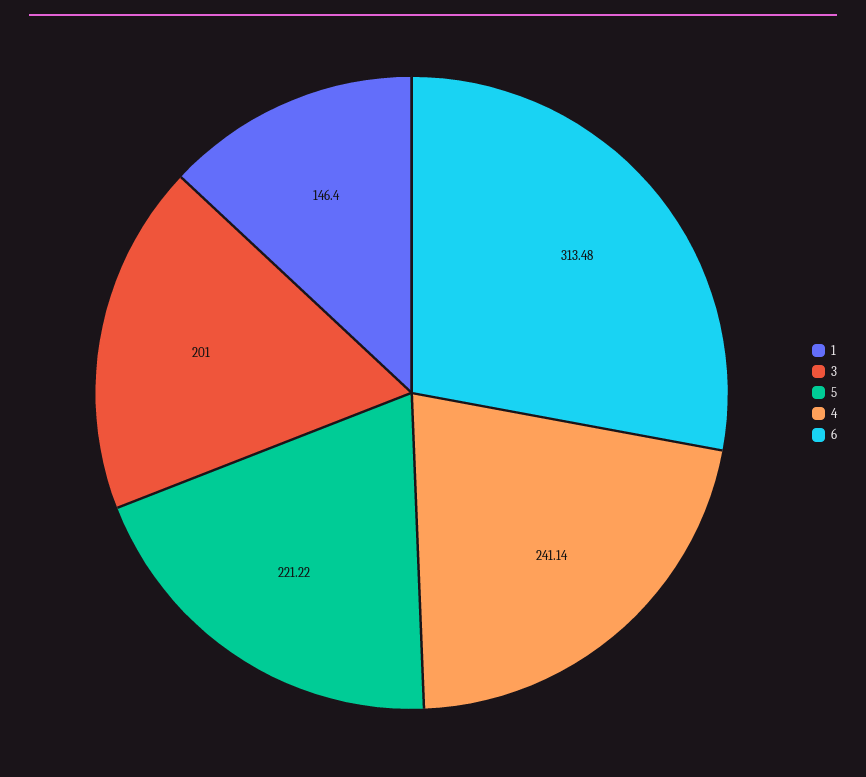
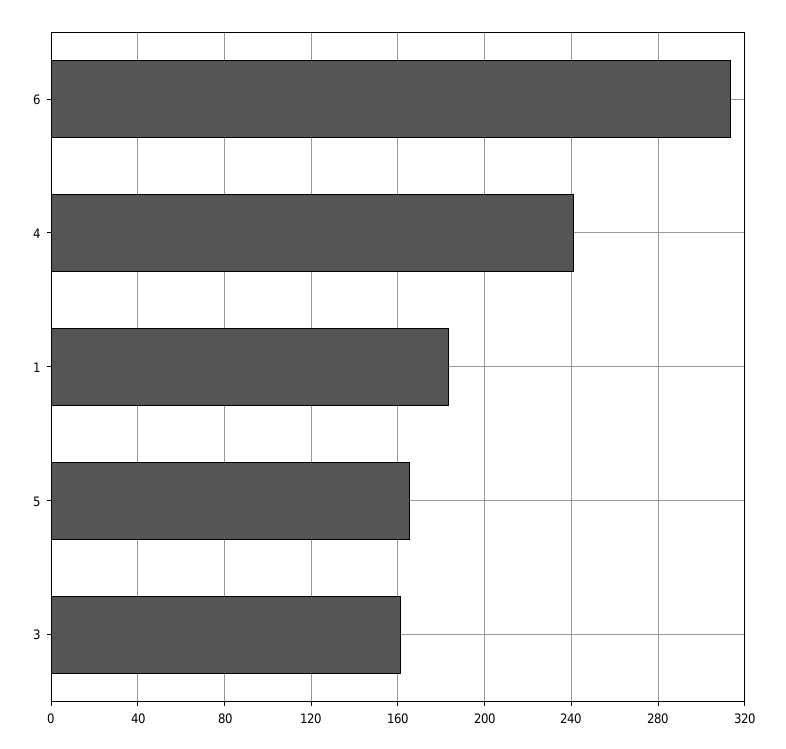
1: 146.4 -> 185
3: 201 -> 160
5: 221.22 -> 165

